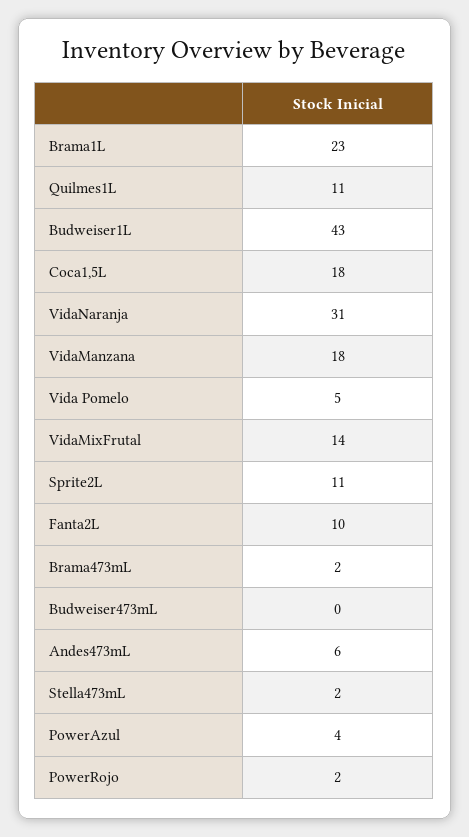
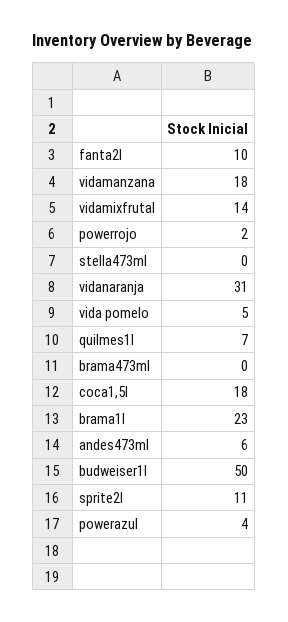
Quilmes1L: 11 -> 7
Budweiser1L: 43 -> 50
Brama473mL: 2 -> 0
Budweiser473mL: 0 -> none
Stella473mL: 2 -> 0

